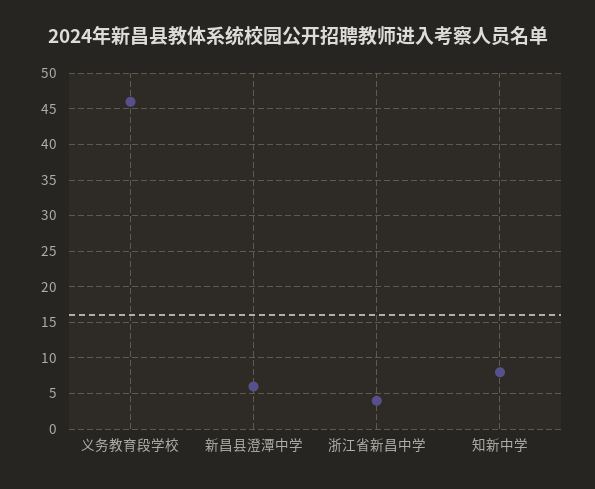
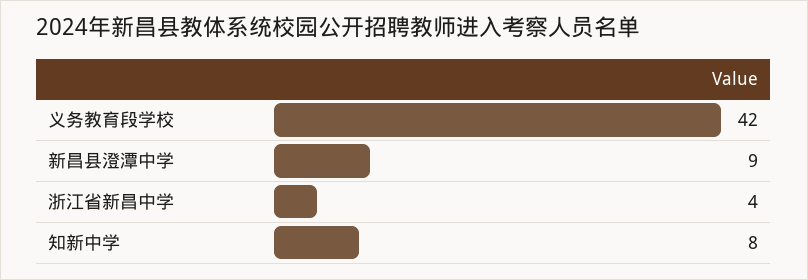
义务教育段学校: 46 -> 42
新昌县澄潭中学: 6 -> 9

